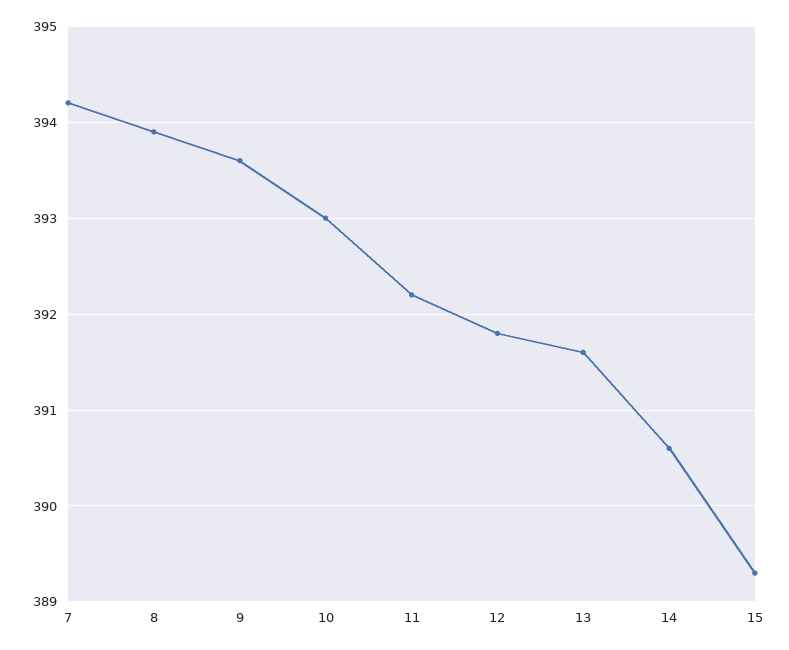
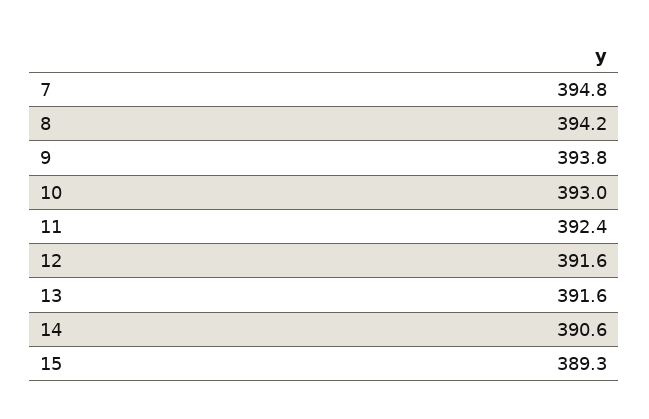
7: 394.2 -> 394.8
8: 393.9 -> 394.2
9: 393.6 -> 393.8
11: 392.2 -> 392.4
12: 391.8 -> 391.6

